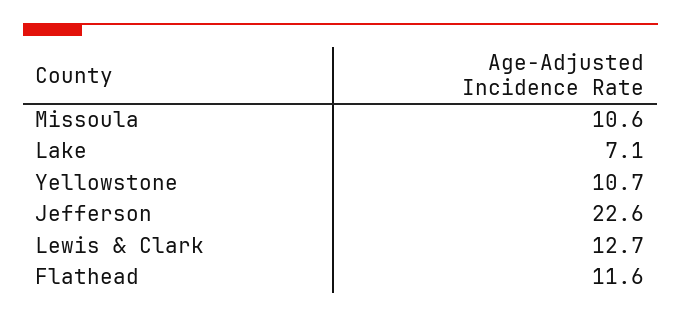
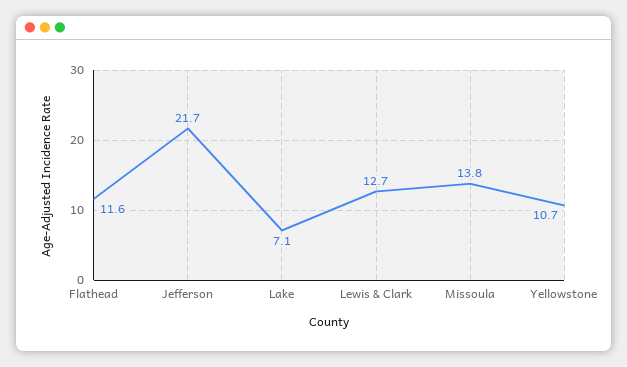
Missoula: 10.6 -> 13.8
Jefferson: 22.6 -> 21.7

